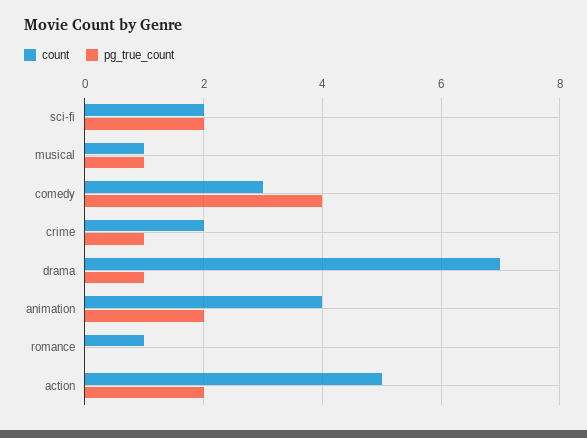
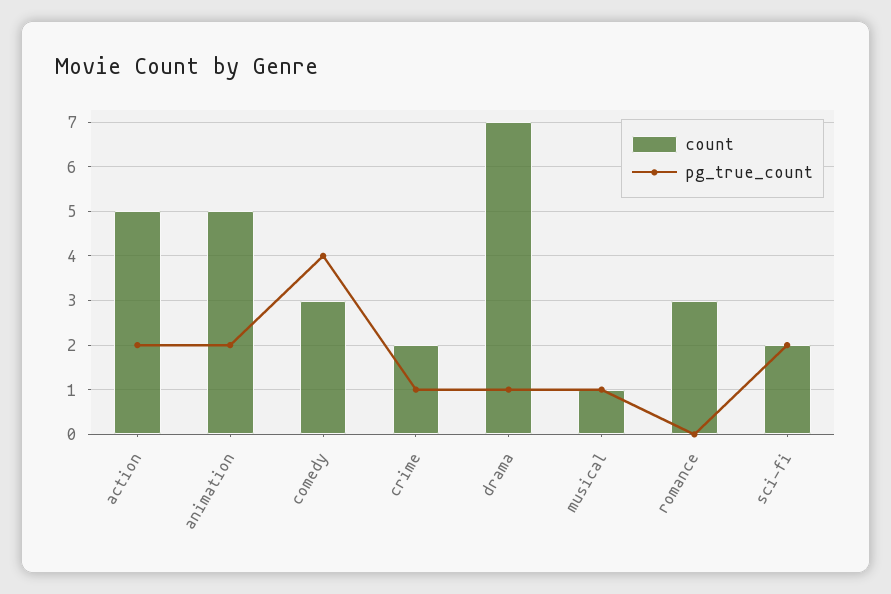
count, animation: 4 -> 5
count, romance: 1 -> 3

